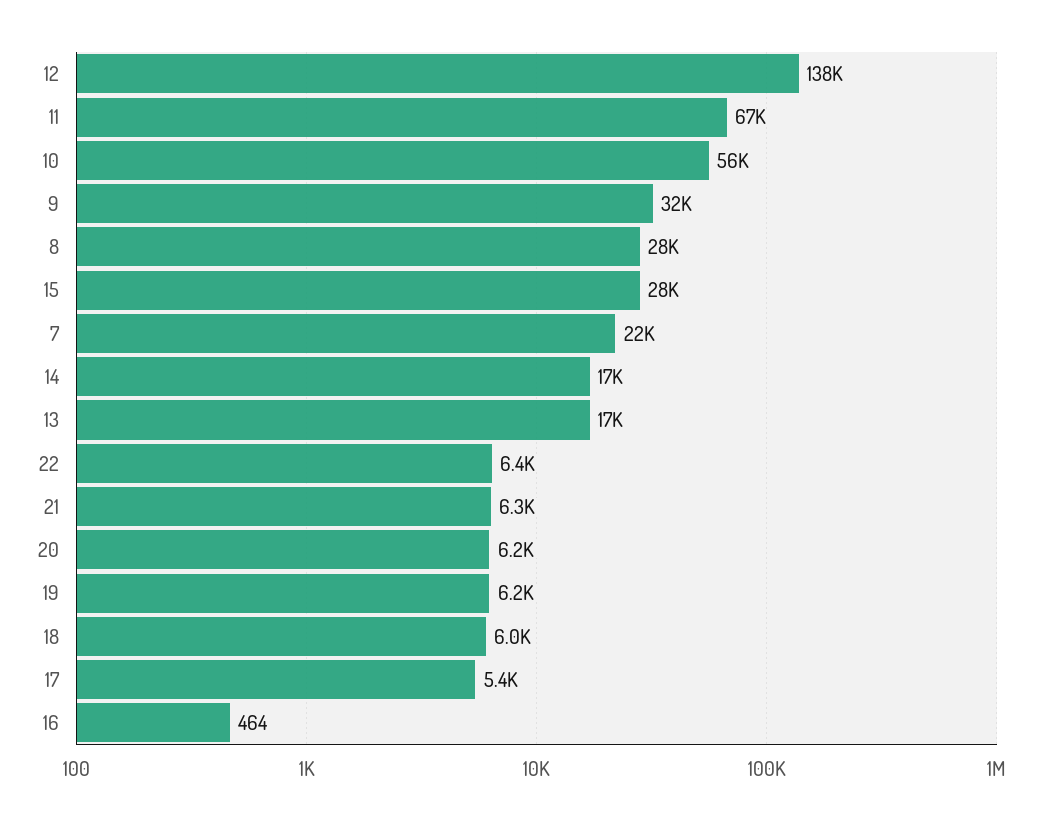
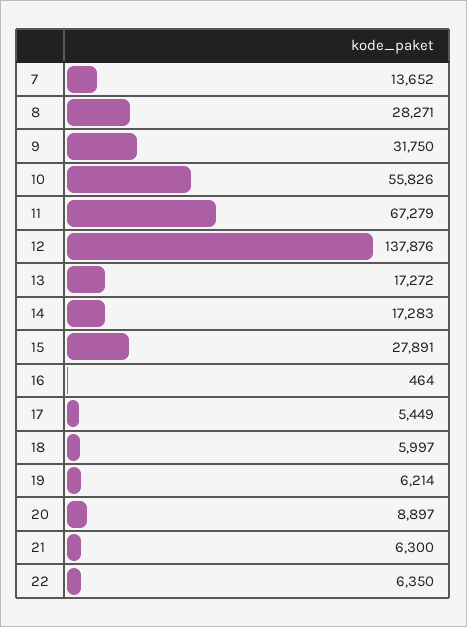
7: 22000 -> 13652
20: 6200 -> 8897

